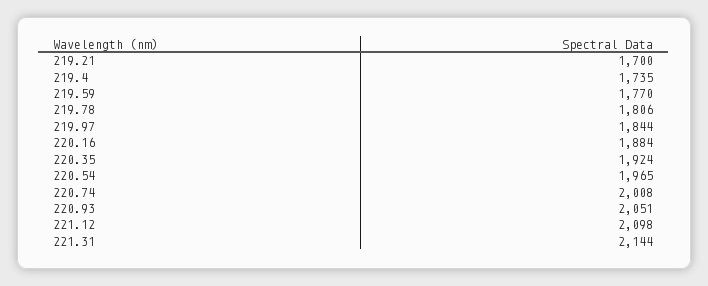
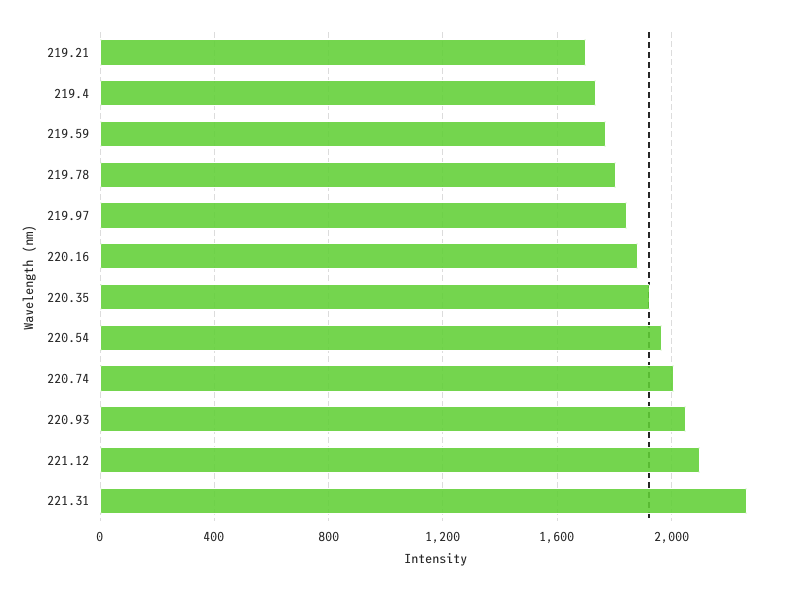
221.31: 2144 -> 2250

